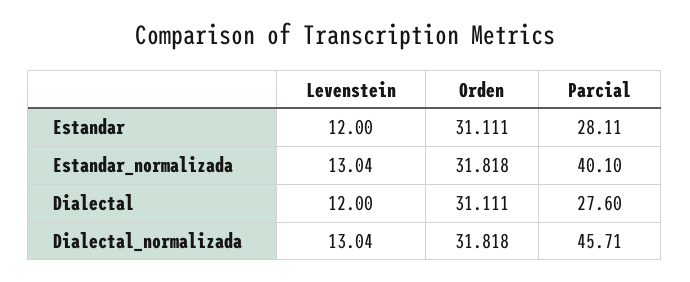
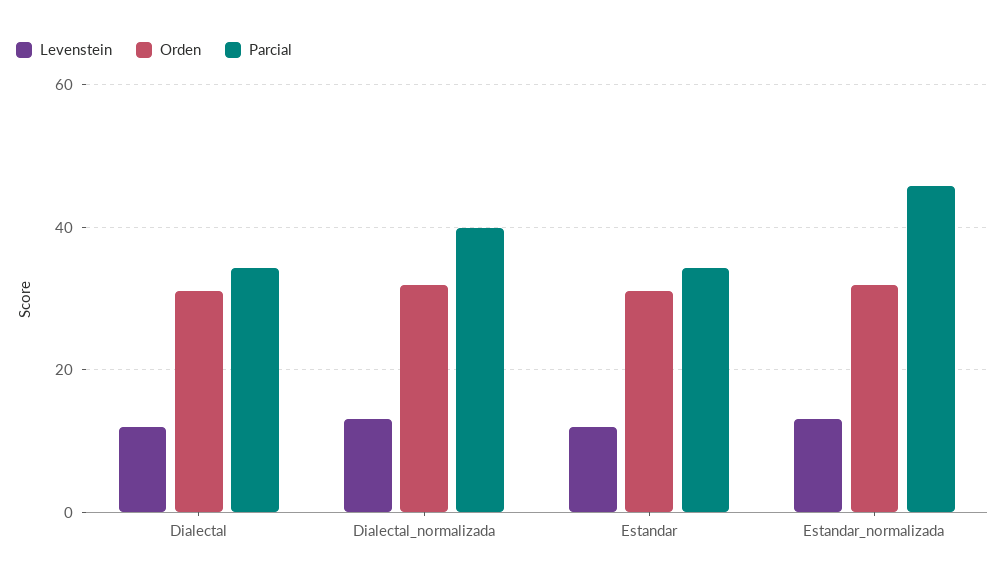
Parcial, Estandar: 28.11 -> 34
Parcial, Estandar_normalizada: 40.1 -> 46
Parcial, Dialectal: 27.6 -> 34
Parcial, Dialectal_normalizada: 45.71 -> 40

